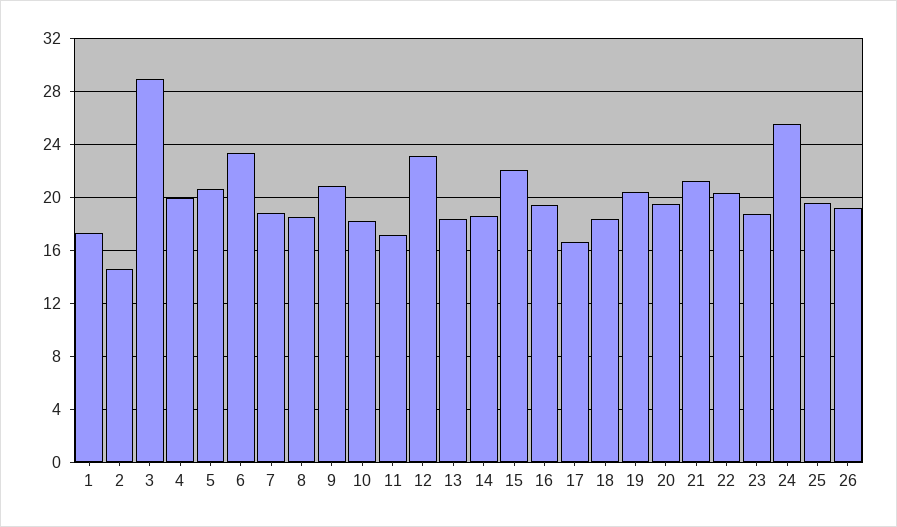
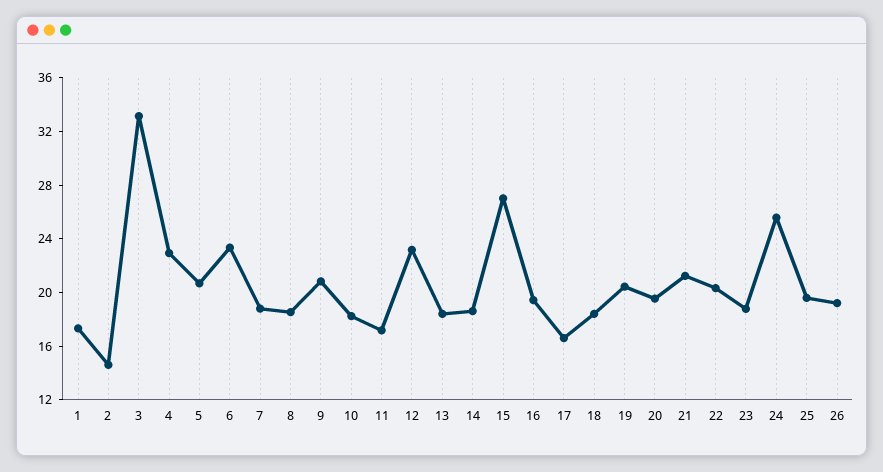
3: 29 -> 33
4: 20 -> 23
15: 22 -> 27

